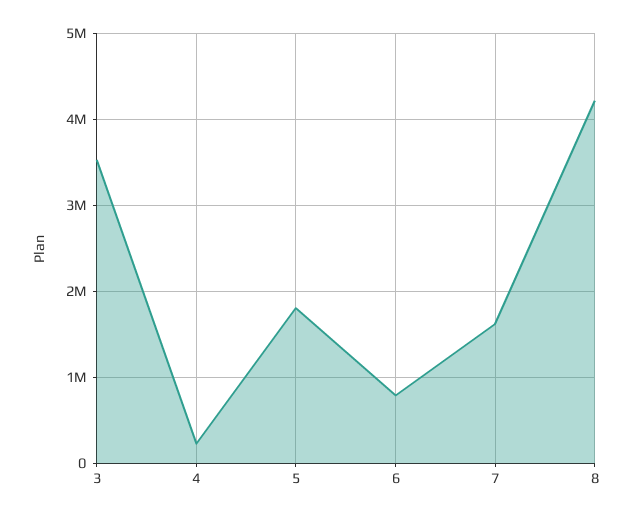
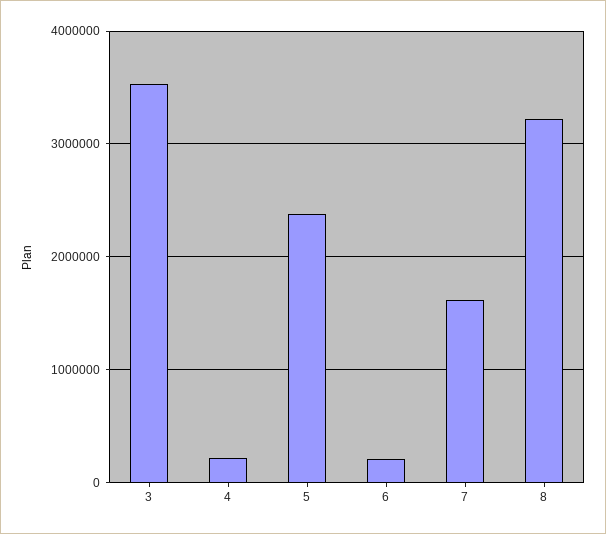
5: 1800000 -> 2400000
6: 800000 -> 200000
8: 4200000 -> 3200000

